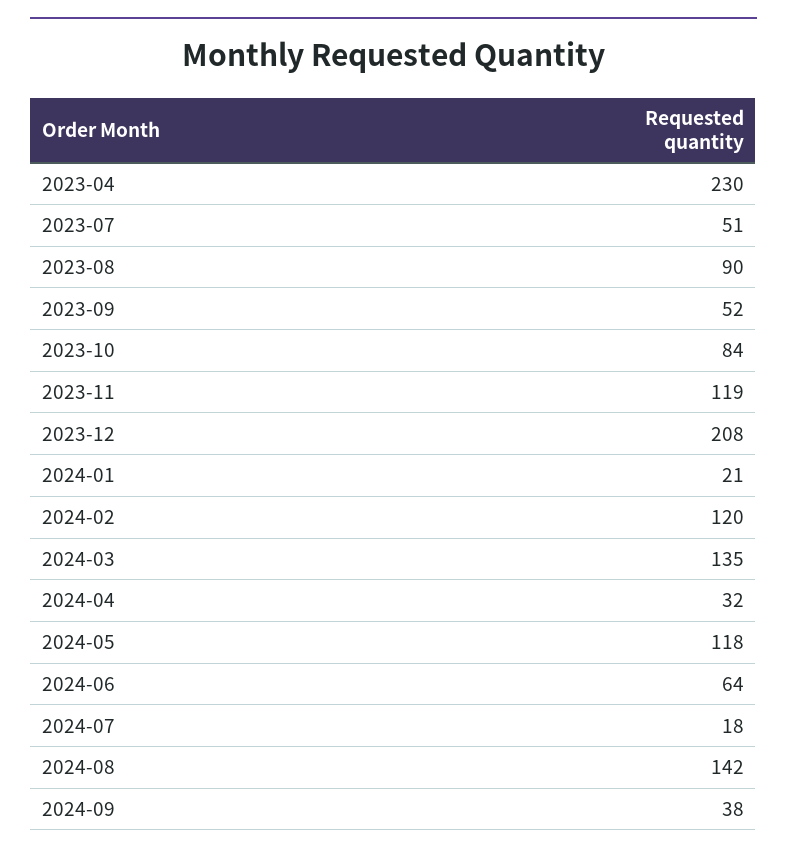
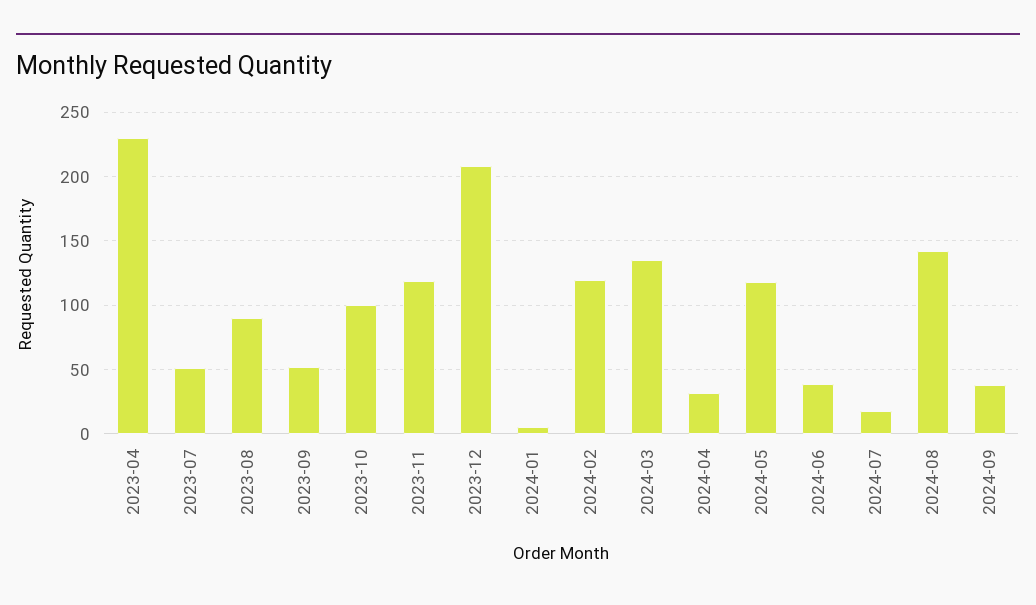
2023-10: 84 -> 100
2024-01: 21 -> 5
2024-06: 64 -> 40

